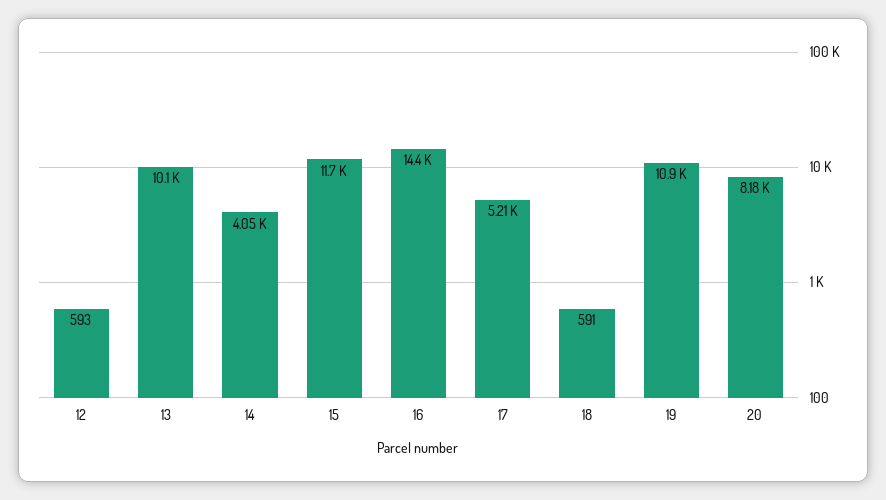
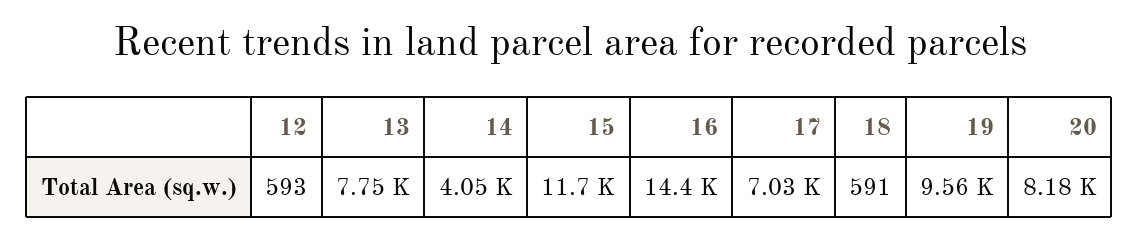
13: 10100 -> 7750
17: 5210 -> 7030
19: 10900 -> 9560

